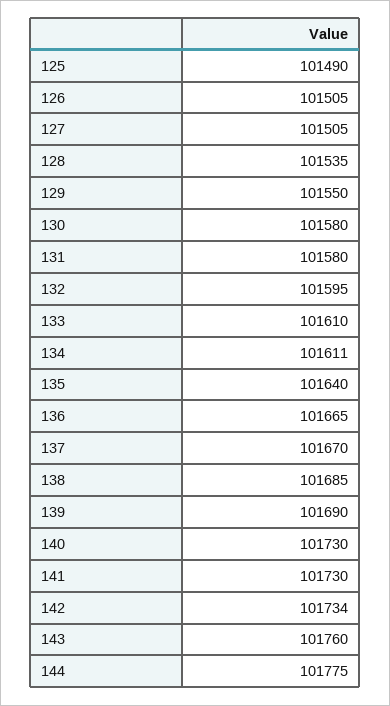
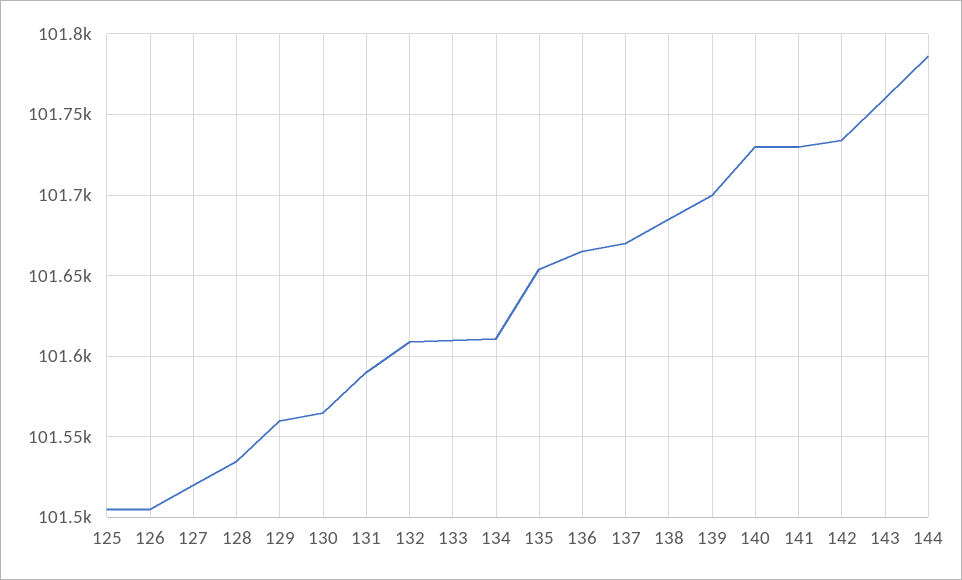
125: 101490 -> 101505
127: 101505 -> 101520
129: 101550 -> 101560
130: 101580 -> 101565
131: 101580 -> 101590
132: 101595 -> 101610
135: 101640 -> 101655
139: 101690 -> 101700
144: 101775 -> 101785

